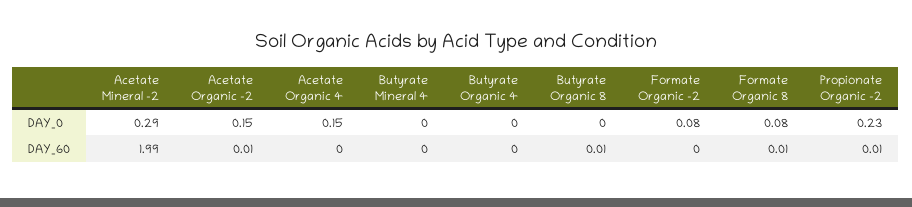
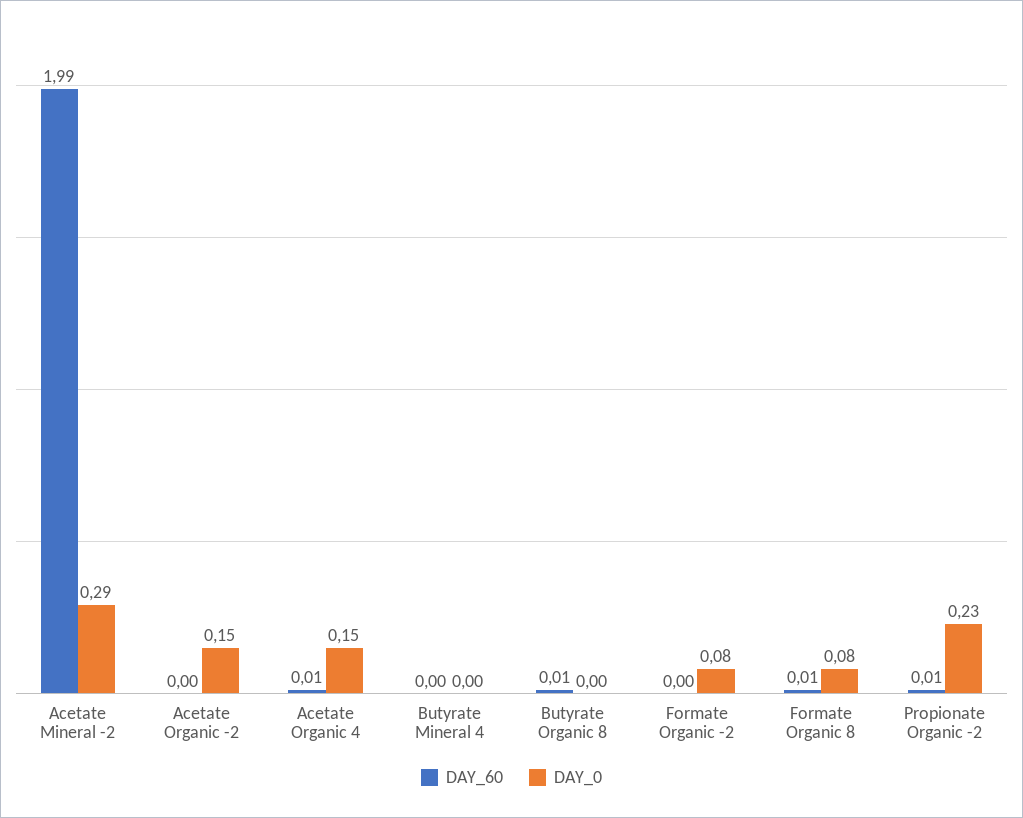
DAY_0, Butyrate Organic 4: 0 -> none
DAY_60, Acetate Organic -2: 0.01 -> 0
DAY_60, Acetate Organic 4: 0 -> 0.01
DAY_60, Butyrate Organic 4: 0 -> none

